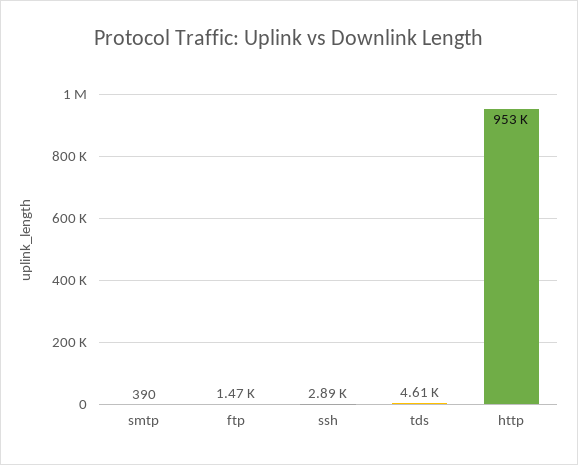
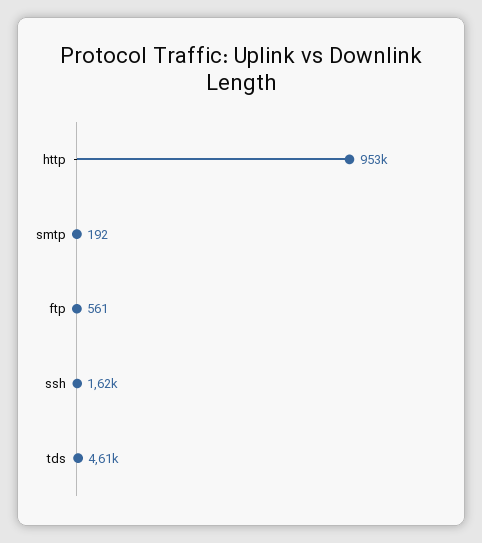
smtp: 390 -> 192
ftp: 1470 -> 561
ssh: 2890 -> 1620

